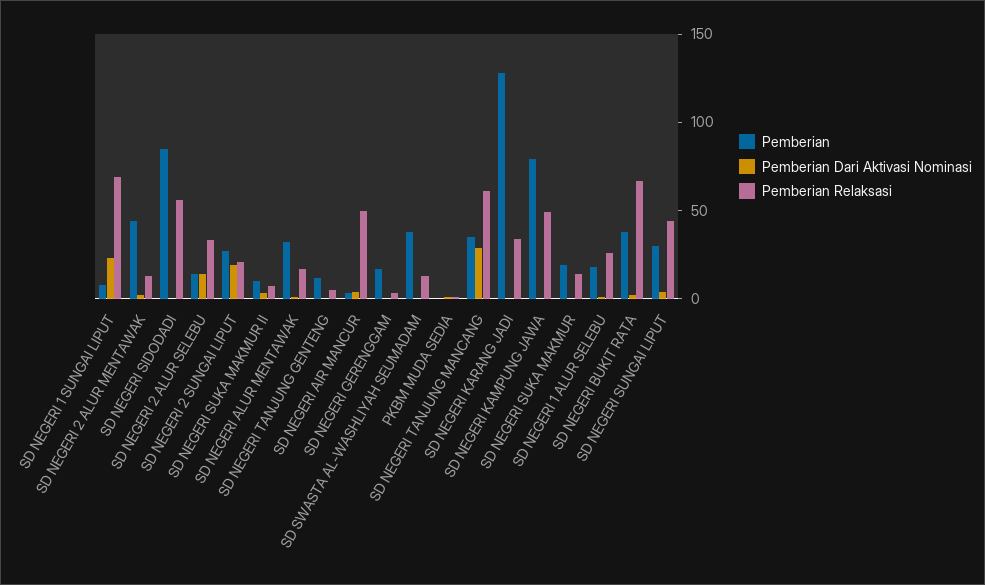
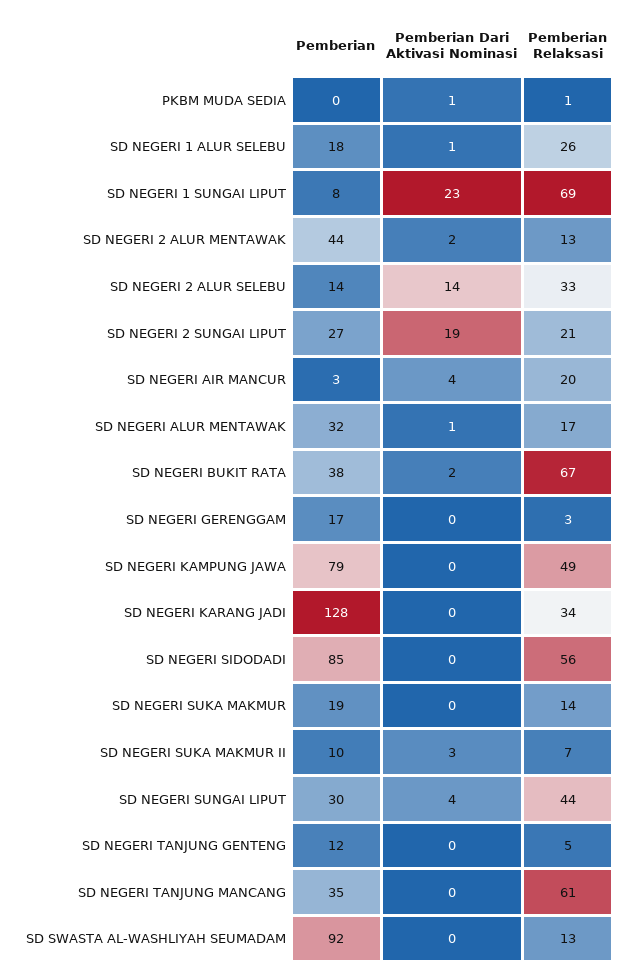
Pemberian Relaksasi, SD NEGERI AIR MANCUR: 50 -> 20
Pemberian, SD SWASTA AL-WASHLIYAH SEUMADAM: 40 -> 92
Pemberian Dari Aktivasi Nominasi, SD NEGERI TANJUNG MANCANG: 30 -> 0

